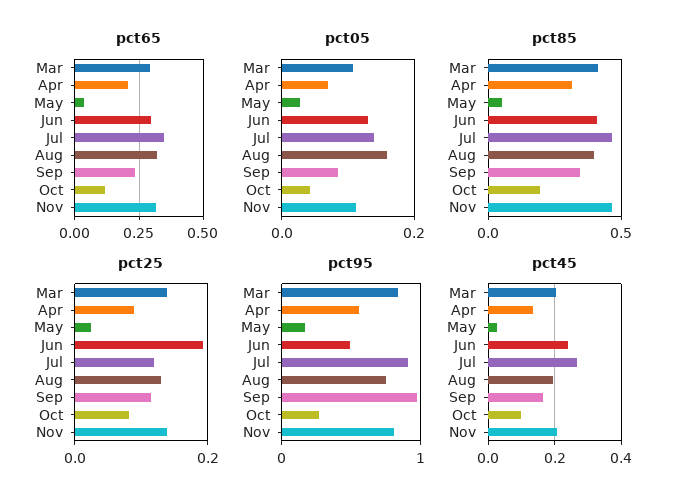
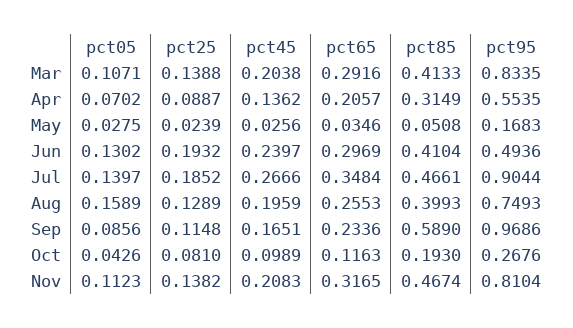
pct65, Aug: 0.325 -> 0.2553
pct85, Sep: 0.35 -> 0.589
pct25, Jul: 0.12 -> 0.1852

